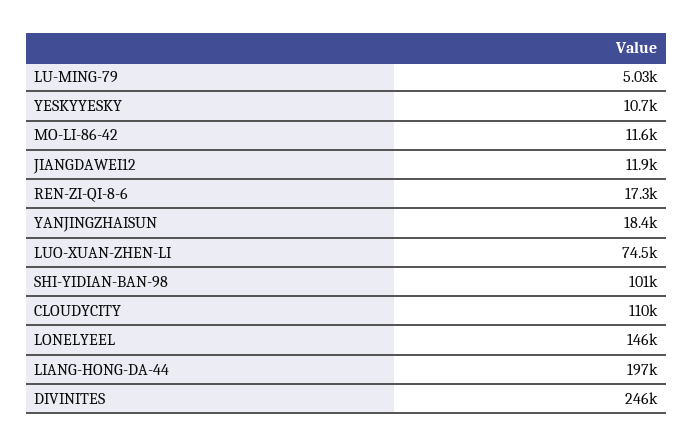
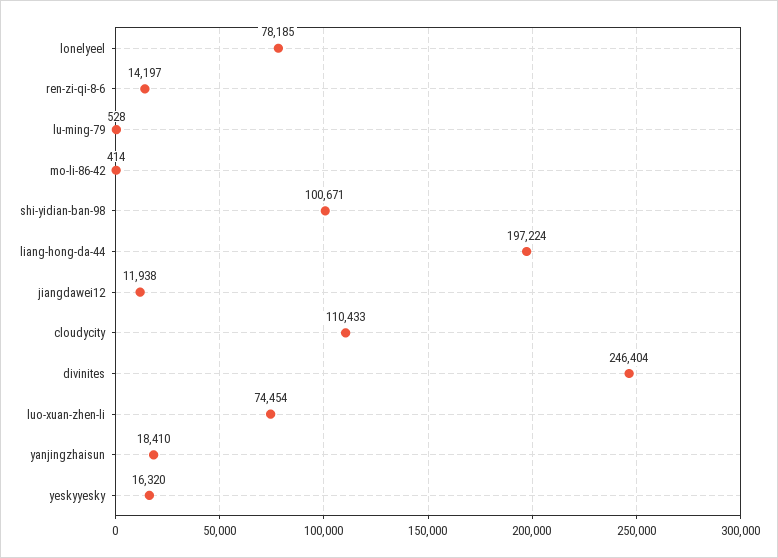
LU-MING-79: 5030 -> 528
YESKYYESKY: 10700 -> 16320
MO-LI-86-42: 11600 -> 414
REN-ZI-QI-8-6: 17300 -> 14197
LONELYEEL: 146000 -> 78185

